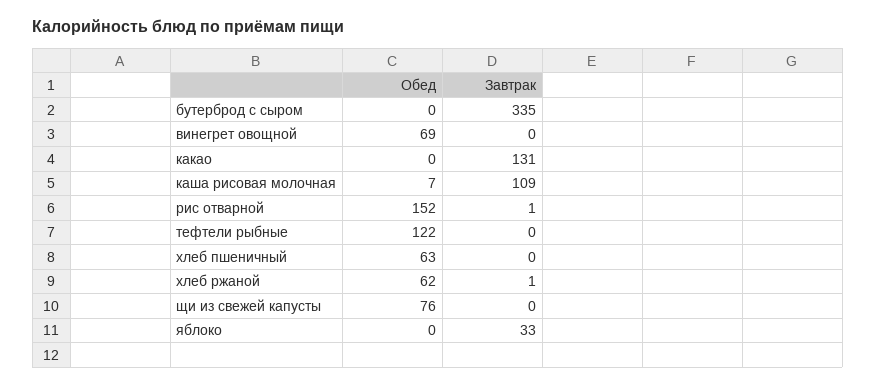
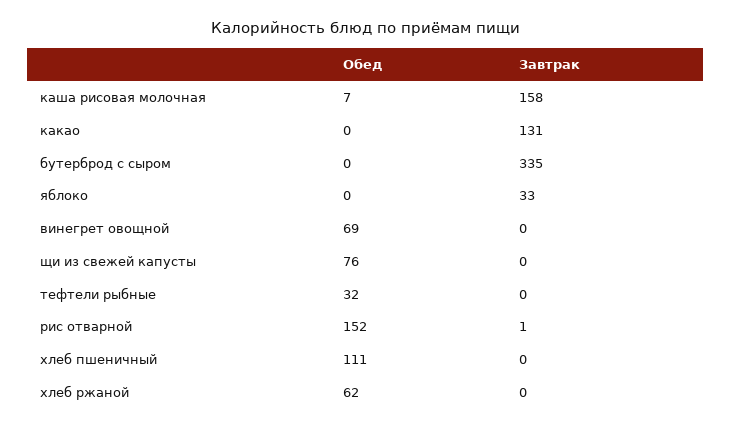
Завтрак, каша рисовая молочная: 109 -> 158
Обед, тефтели рыбные: 122 -> 32
Обед, хлеб пшеничный: 63 -> 111
Завтрак, хлеб ржаной: 1 -> 0

